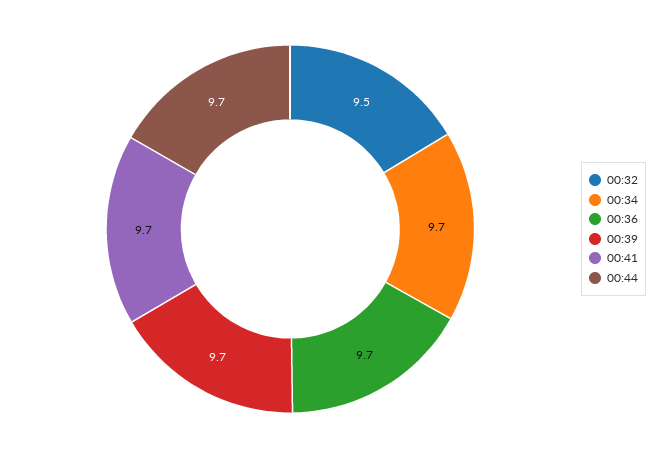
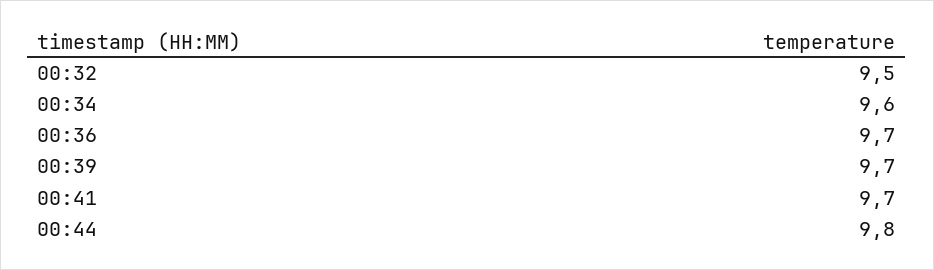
00:34: 9.7 -> 9.6
00:44: 9.7 -> 9.8

